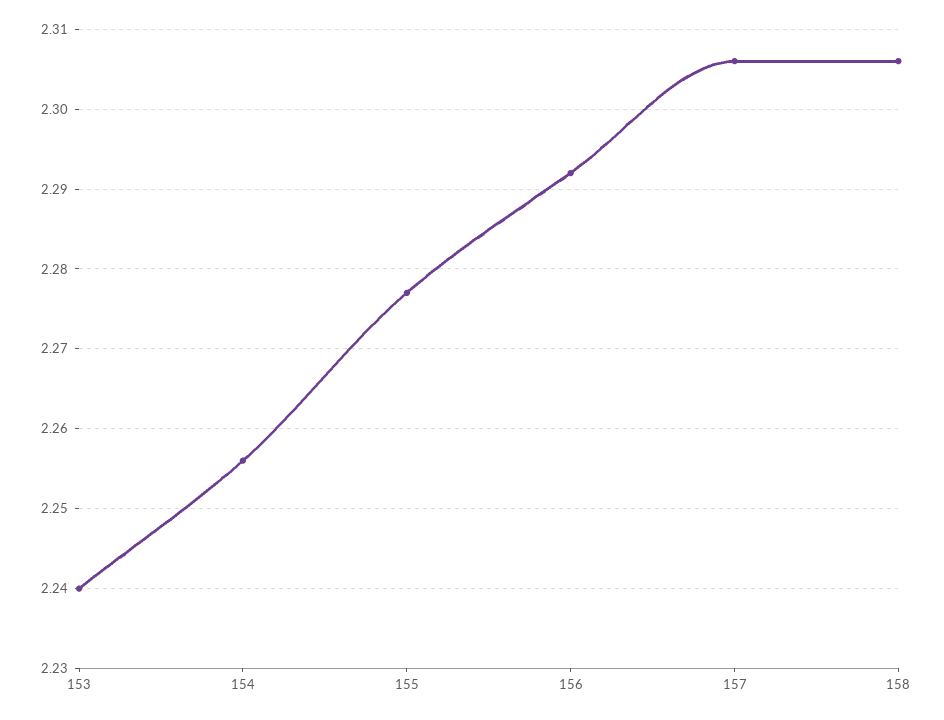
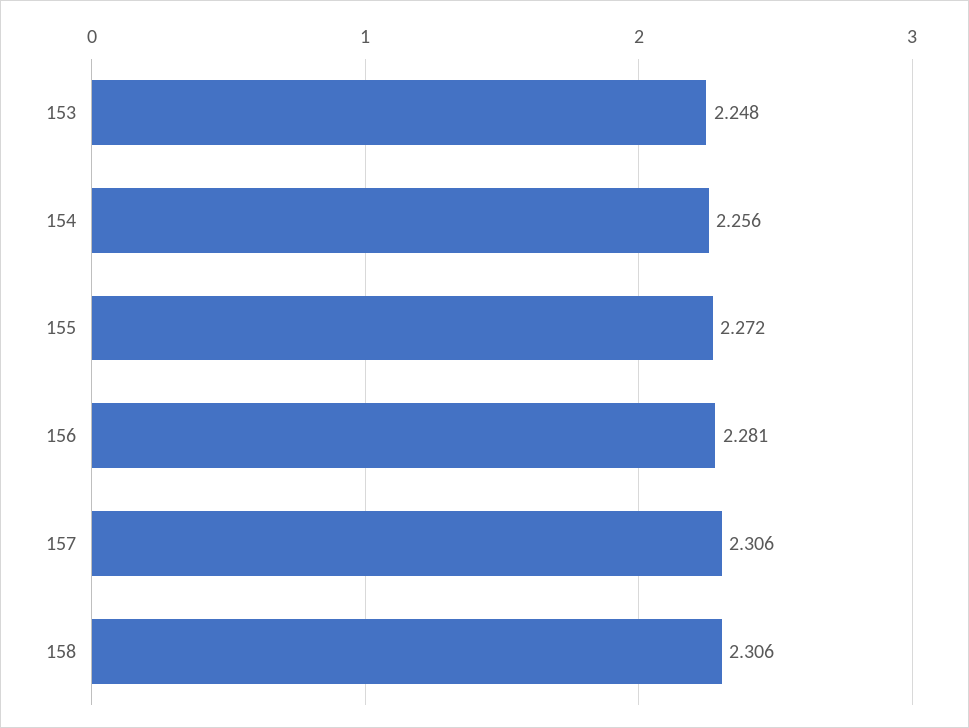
153: 2.24 -> 2.248
155: 2.277 -> 2.272
156: 2.292 -> 2.281

